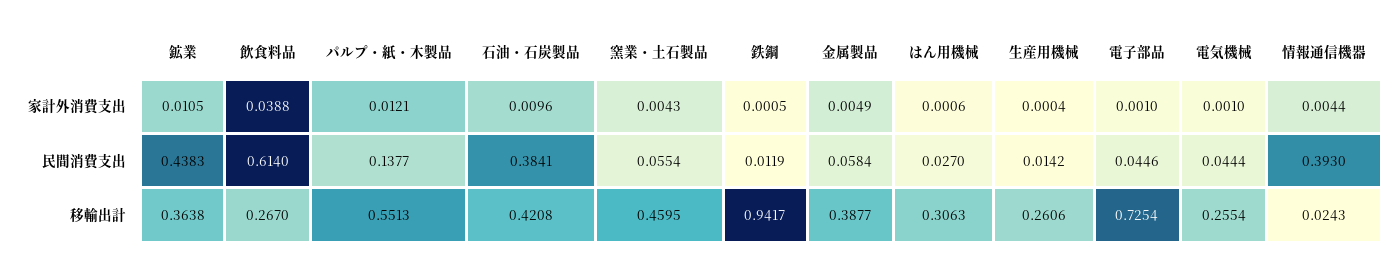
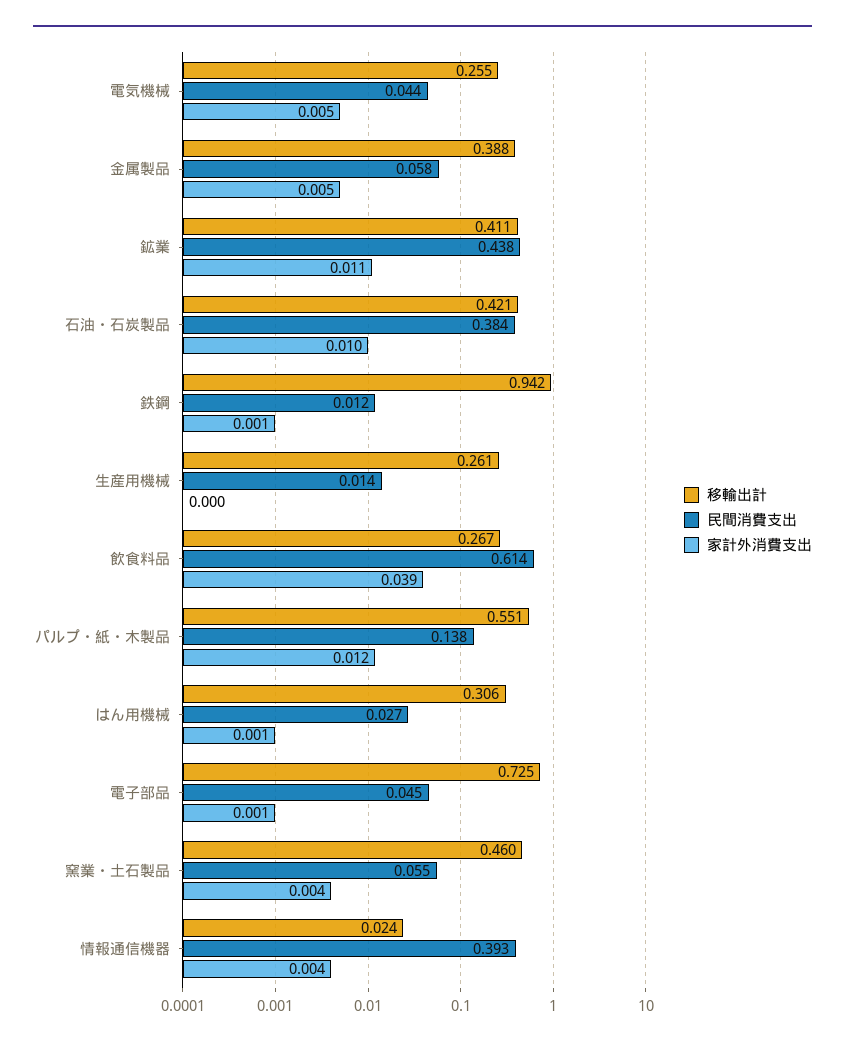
家計外消費支出, 電気機械: 0.001 -> 0.005
移輸出計, 鉱業: 0.3638 -> 0.411

